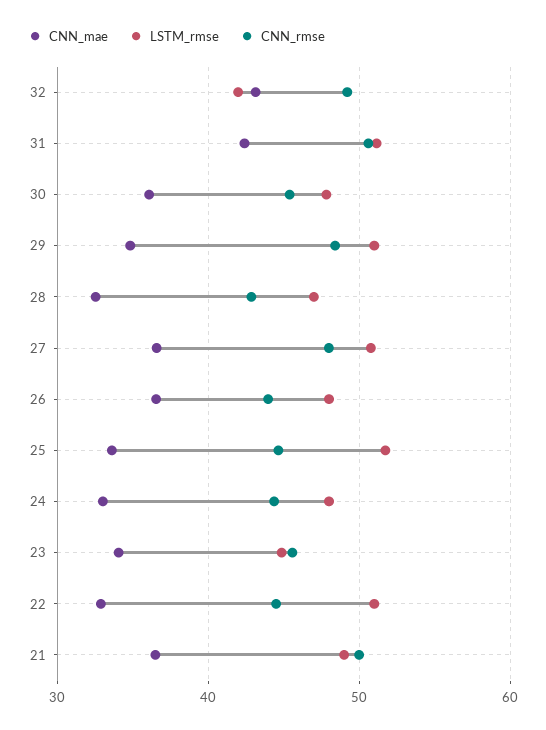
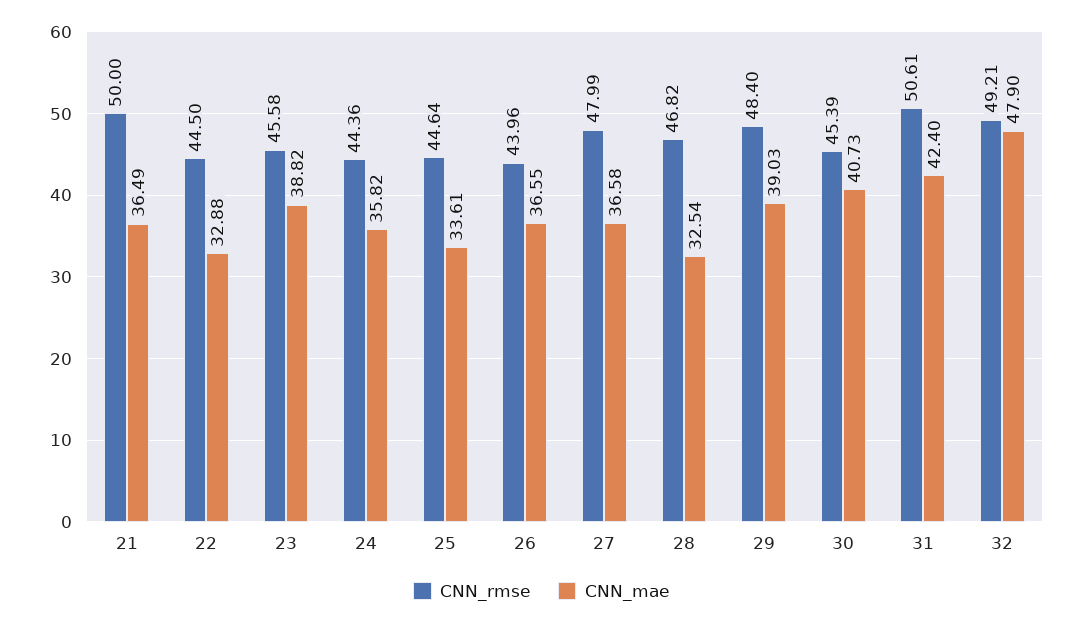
CNN_mae, 32: 43 -> 47.9
LSTM_rmse, 32: 42 -> none
LSTM_rmse, 31: 51 -> none
CNN_mae, 30: 36 -> 40.73
LSTM_rmse, 30: 48 -> none
CNN_mae, 29: 35 -> 39.03
LSTM_rmse, 29: 51 -> none
LSTM_rmse, 28: 47 -> none
CNN_rmse, 28: 43 -> 46.82
LSTM_rmse, 27: 51 -> none
LSTM_rmse, 26: 48 -> none
LSTM_rmse, 25: 52 -> none
CNN_mae, 24: 33 -> 35.82
LSTM_rmse, 24: 48 -> none
CNN_mae, 23: 34 -> 38.82
LSTM_rmse, 23: 45 -> none
LSTM_rmse, 22: 51 -> none
LSTM_rmse, 21: 49 -> none

